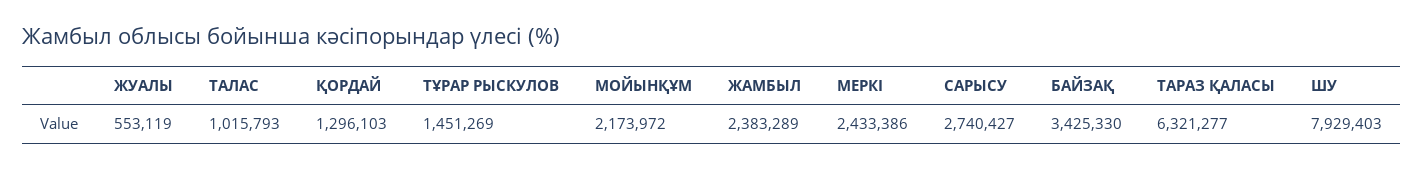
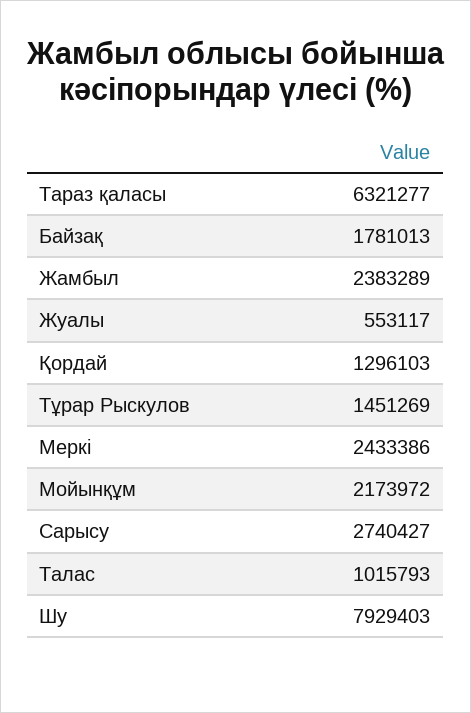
ЖУАЛЫ: 553119 -> 553117
БАЙЗАҚ: 3425330 -> 1781013

